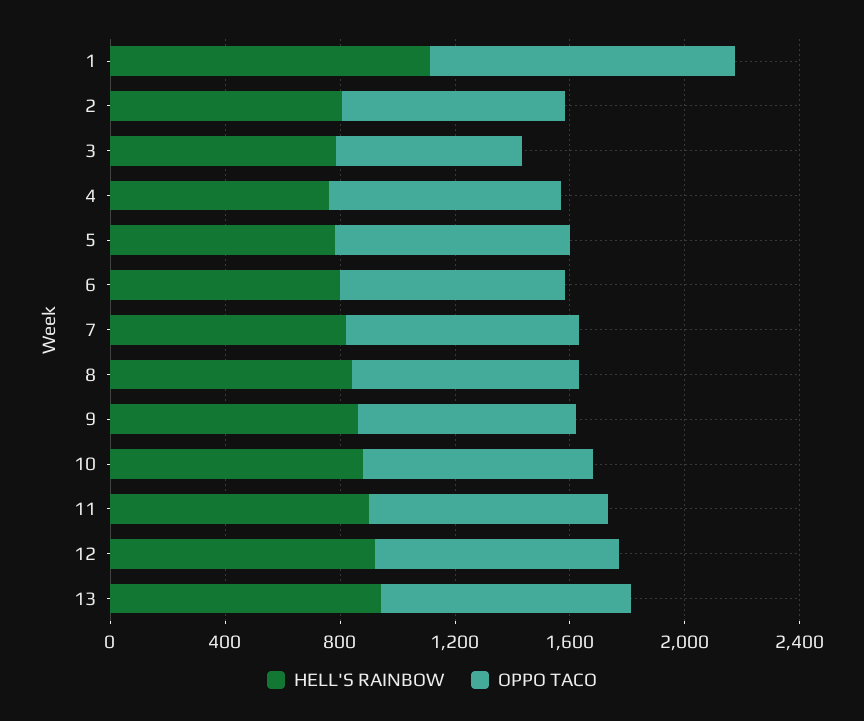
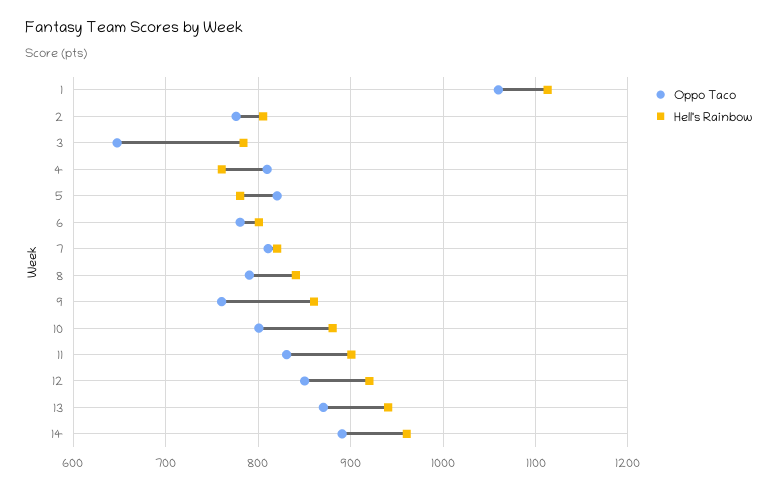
OPPO TACO, 14: none -> 890
HELL'S RAINBOW, 14: none -> 960

